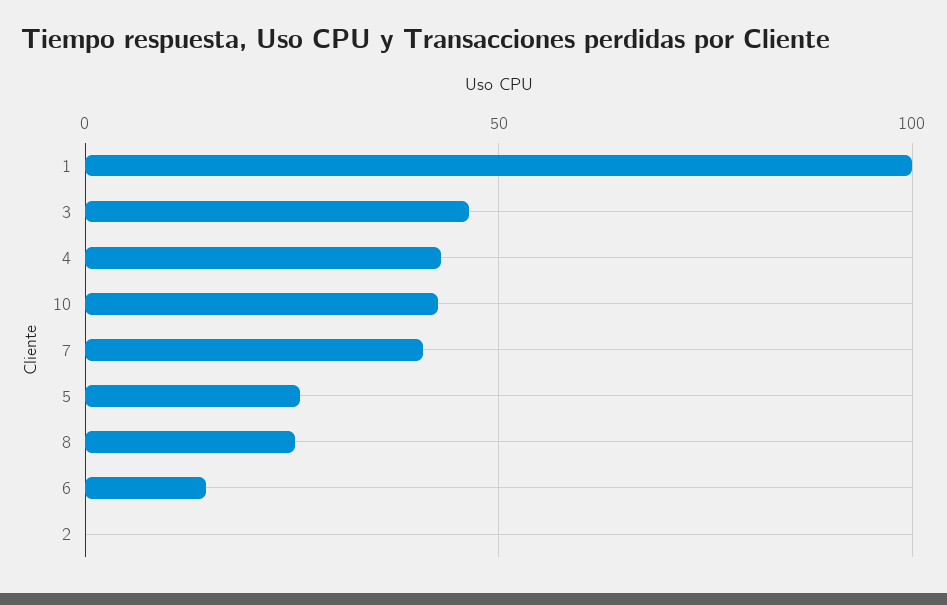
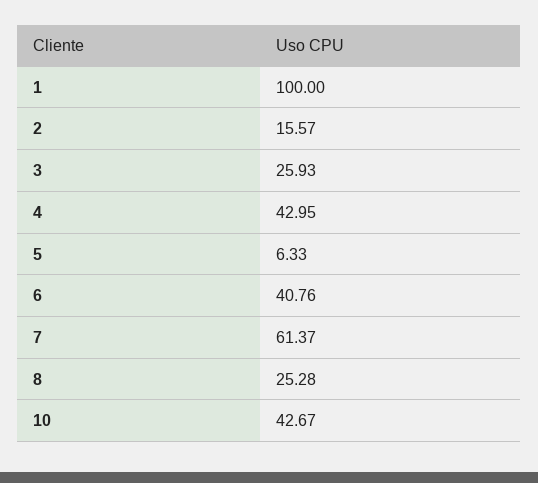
3: 45 -> 25.93
7: 40 -> 61.37
5: 25 -> 6.33
6: 15 -> 40.76
2: 0 -> 15.57

